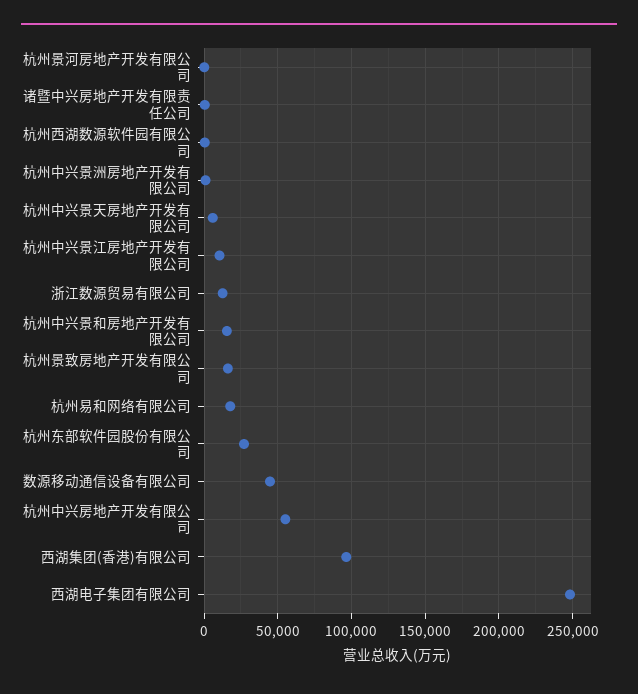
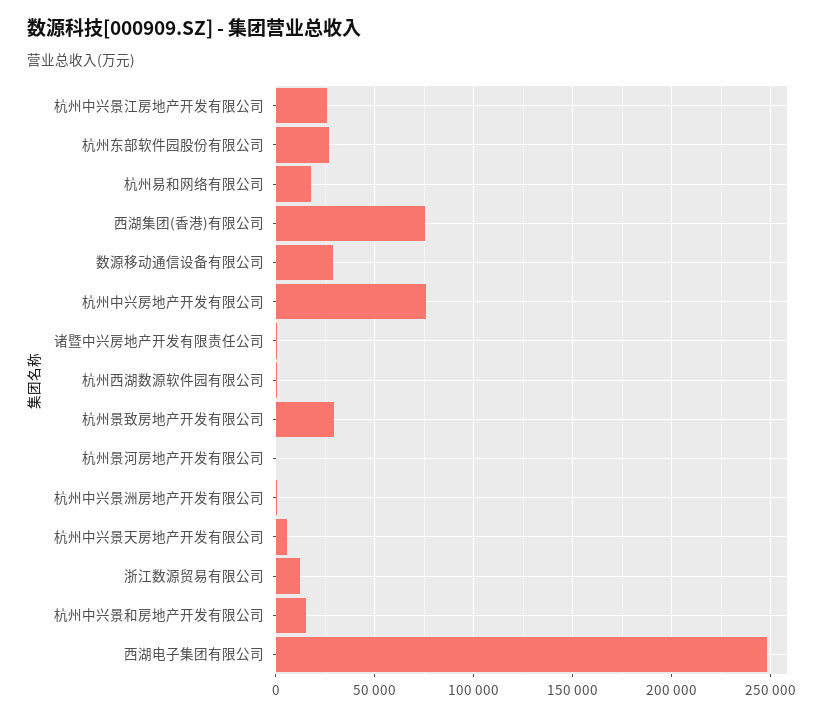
杭州中兴景江房地产开发有限公司: 10000 -> 25000
杭州景致房地产开发有限公司: 15000 -> 30000
数源移动通信设备有限公司: 45000 -> 30000
杭州中兴房地产开发有限公司: 55000 -> 75000
西湖集团(香港)有限公司: 95000 -> 75000

